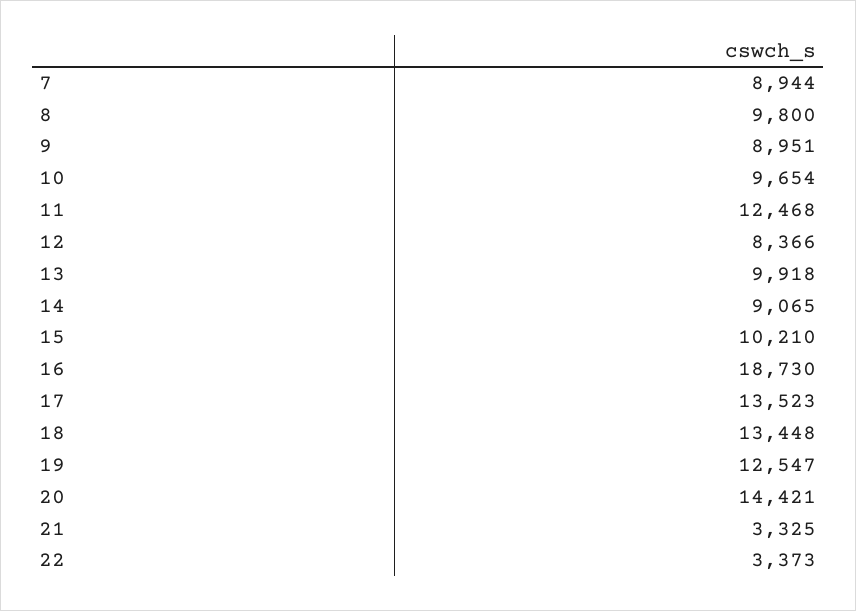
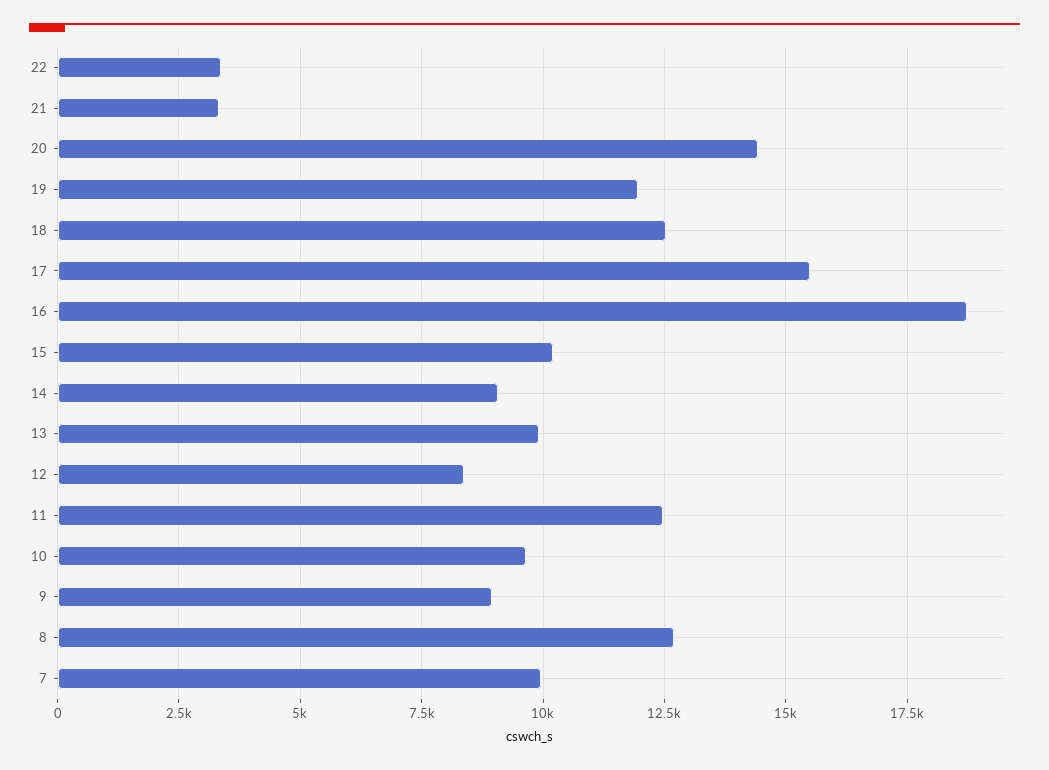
7: 8944 -> 10000
8: 9800 -> 12750
17: 13523 -> 15500
18: 13448 -> 12500
19: 12547 -> 12000

